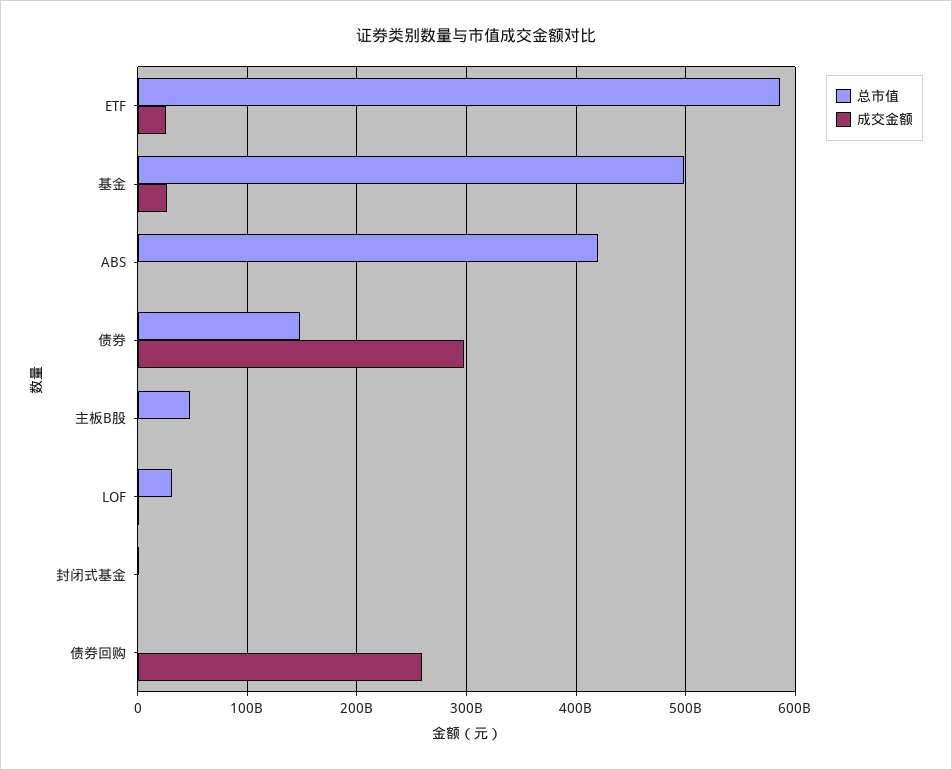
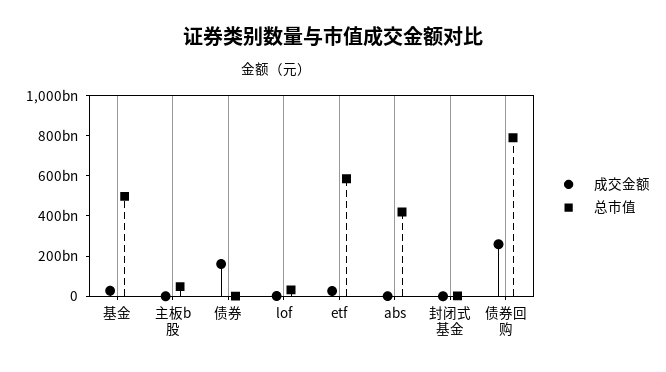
总市值, 债券: 150000000000 -> 0
成交金额, 债券: 300000000000 -> 150000000000
总市值, 债券回购: 0 -> 800000000000

